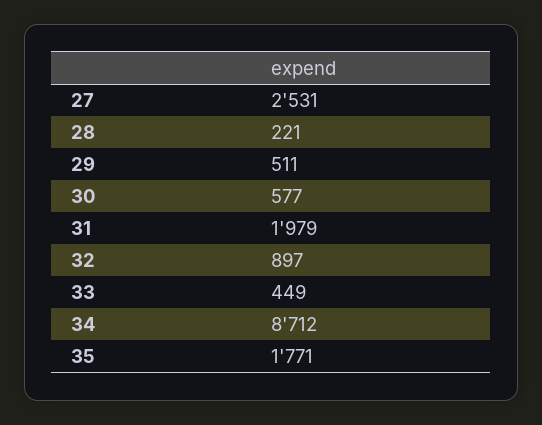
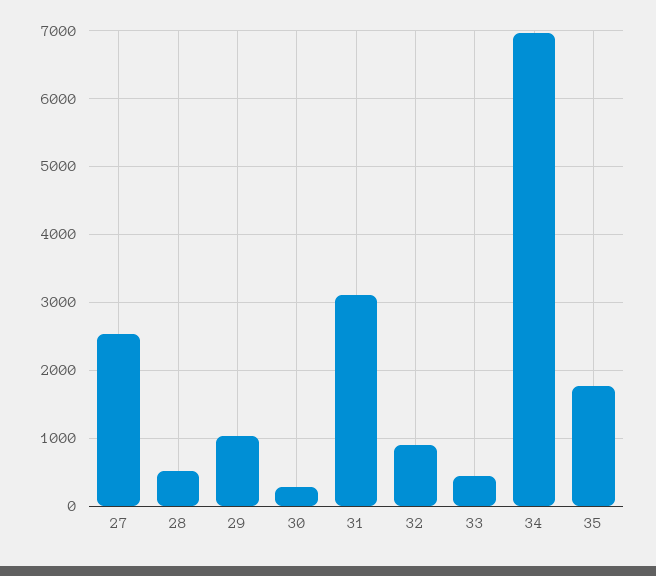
28: 221 -> 500
29: 511 -> 1000
30: 577 -> 300
31: 1979 -> 3100
34: 8712 -> 7000

